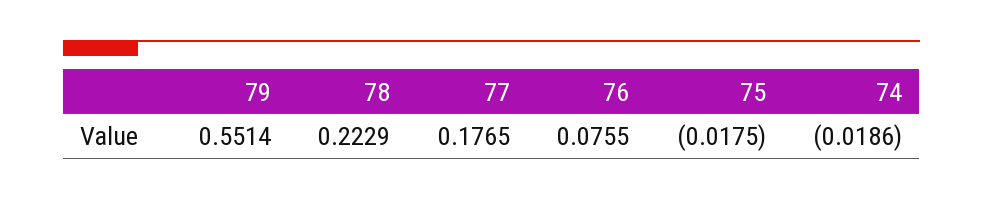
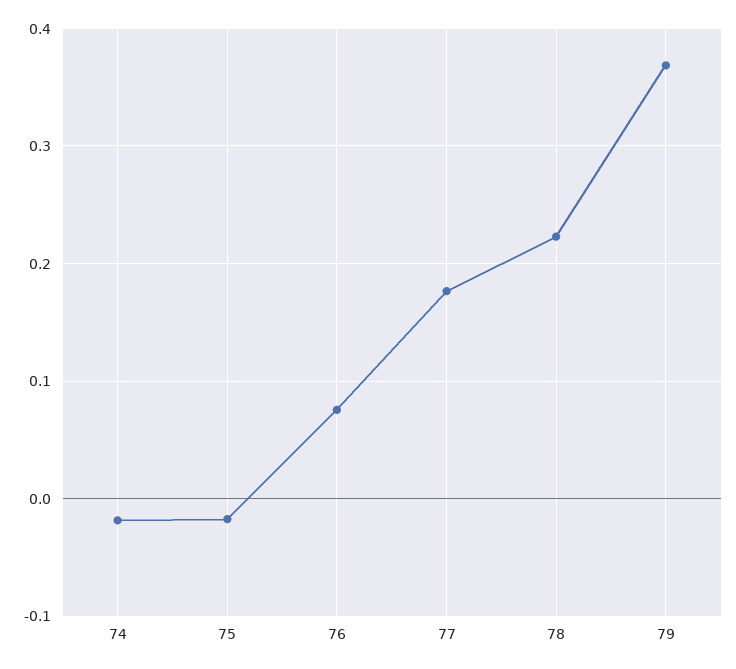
79: 0.5514 -> 0.37

